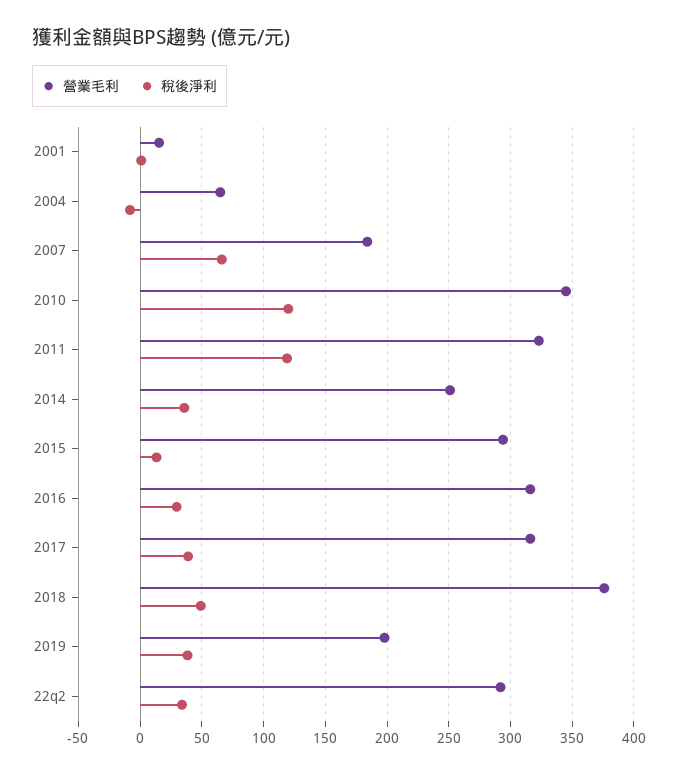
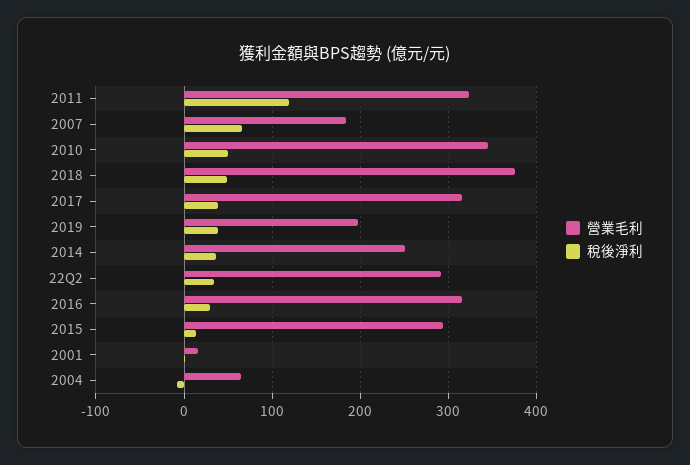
稅後淨利, 2010: 120 -> 50

